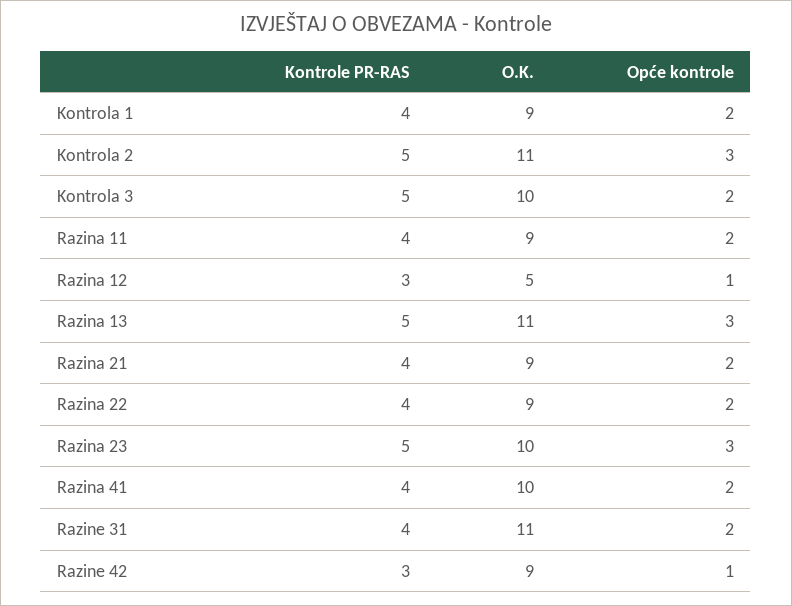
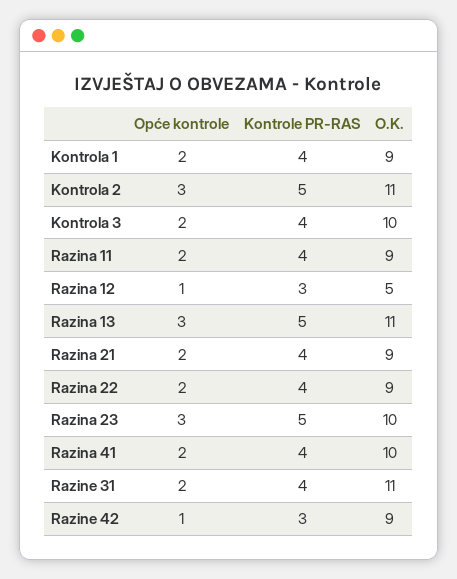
Kontrole PR-RAS, Kontrola 3: 5 -> 4

